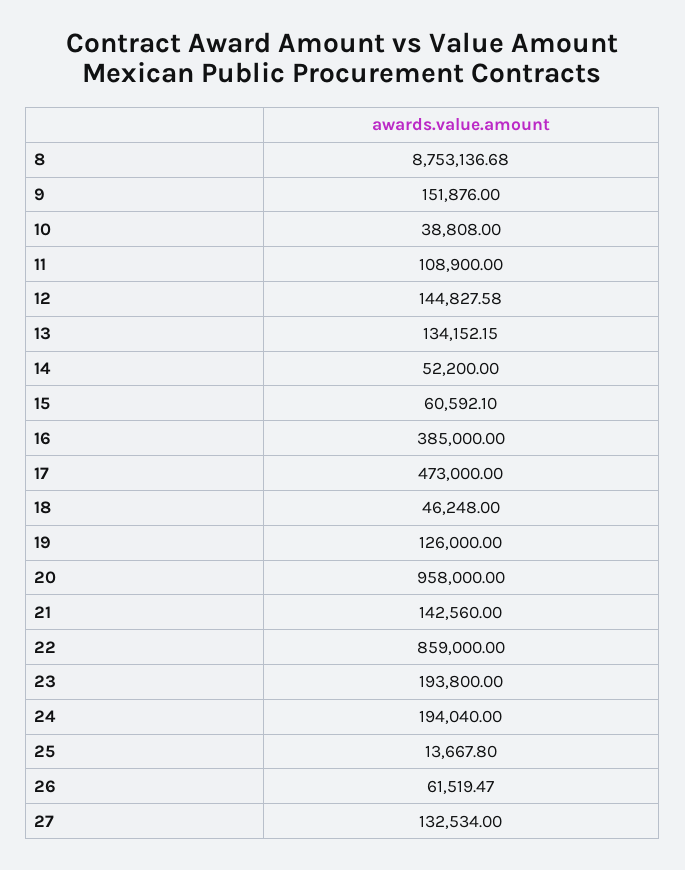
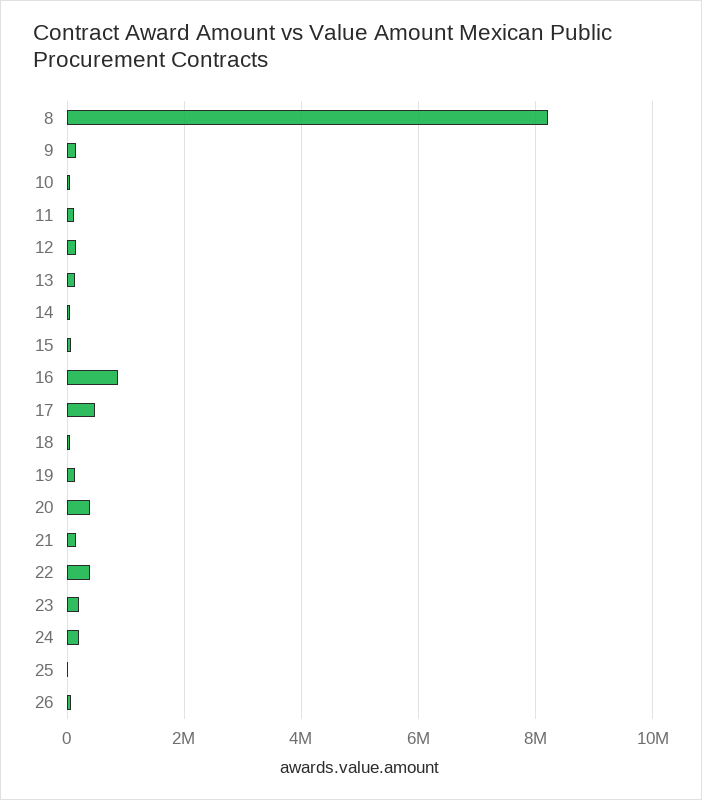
8: 8753136.68 -> 8200000
16: 385000 -> 800000
20: 958000 -> 400000
22: 859000 -> 400000
27: 132534 -> none

